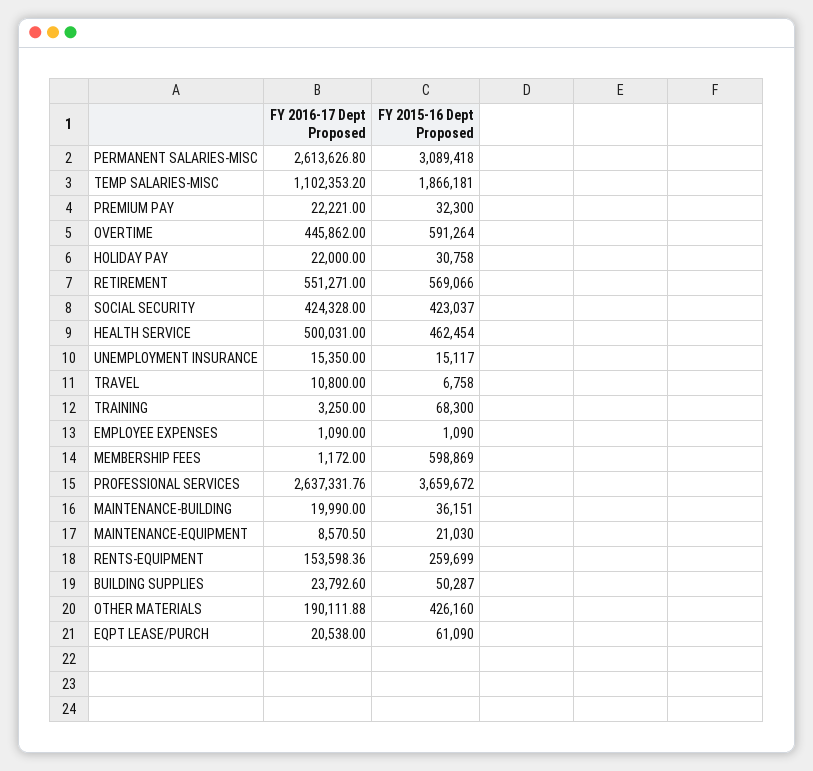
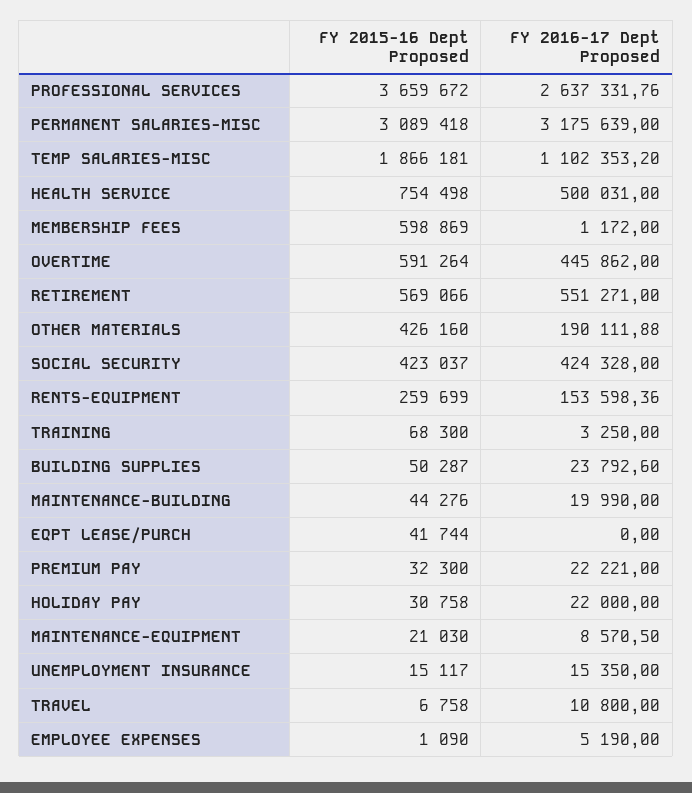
FY 2016-17 Dept Proposed, PERMANENT SALARIES-MISC: 2613626.8 -> 3175639
FY 2015-16 Dept Proposed, HEALTH SERVICE: 462454 -> 754498
FY 2016-17 Dept Proposed, EMPLOYEE EXPENSES: 1090 -> 5190
FY 2015-16 Dept Proposed, MAINTENANCE-BUILDING: 36151 -> 44276
FY 2016-17 Dept Proposed, EQPT LEASE/PURCH: 20538 -> 0
FY 2015-16 Dept Proposed, EQPT LEASE/PURCH: 61090 -> 41744

